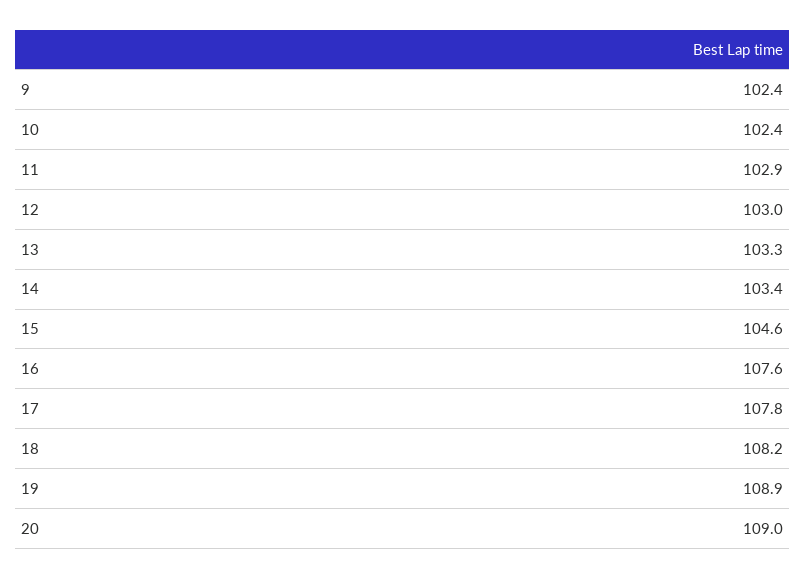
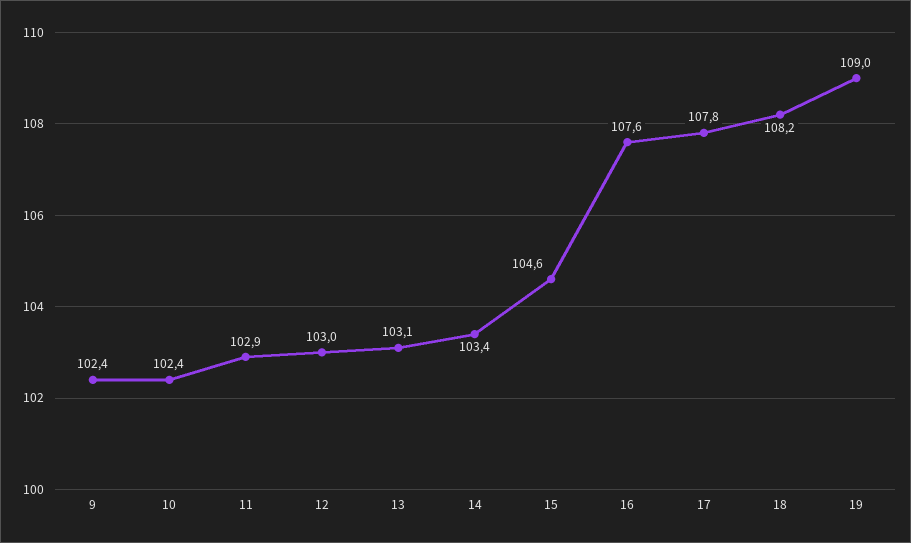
13: 103.3 -> 103.1
19: 108.9 -> 109
20: 109 -> none

